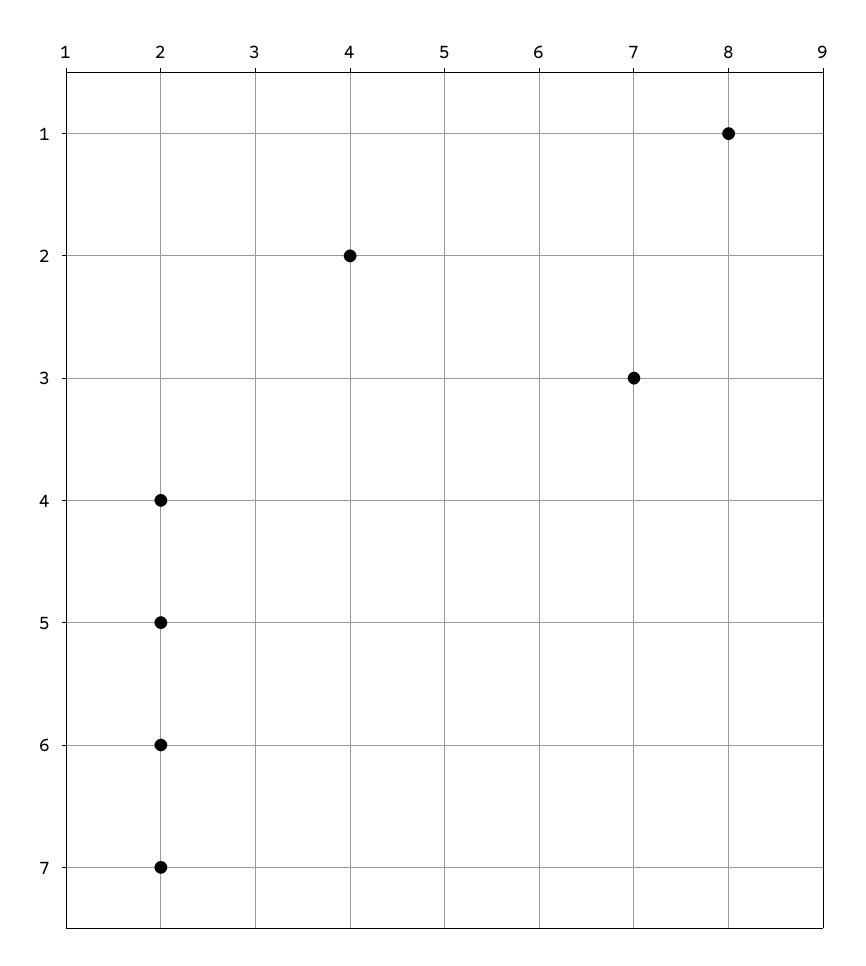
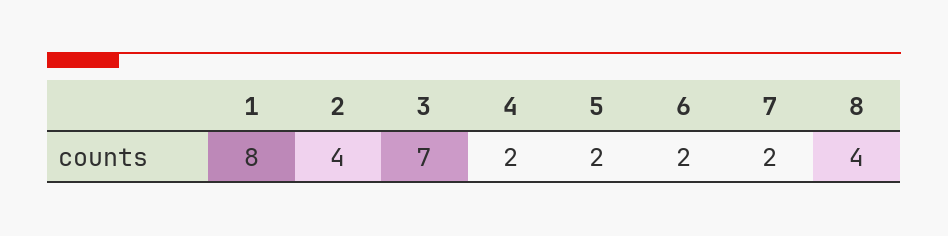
8: none -> 4

